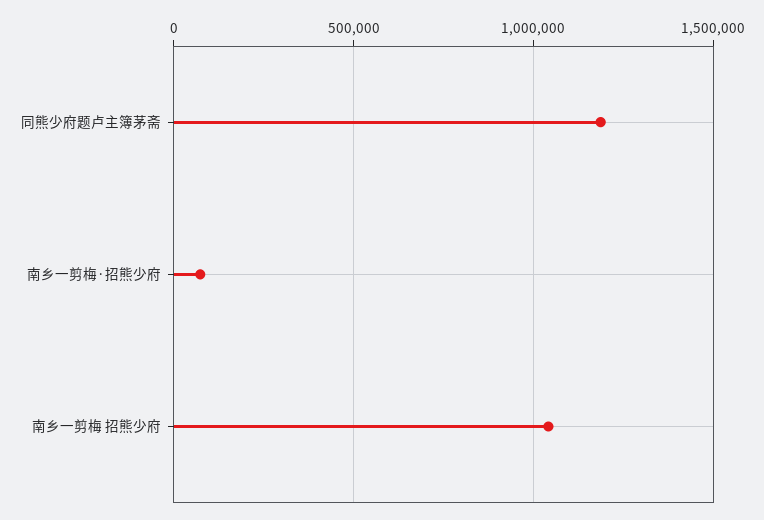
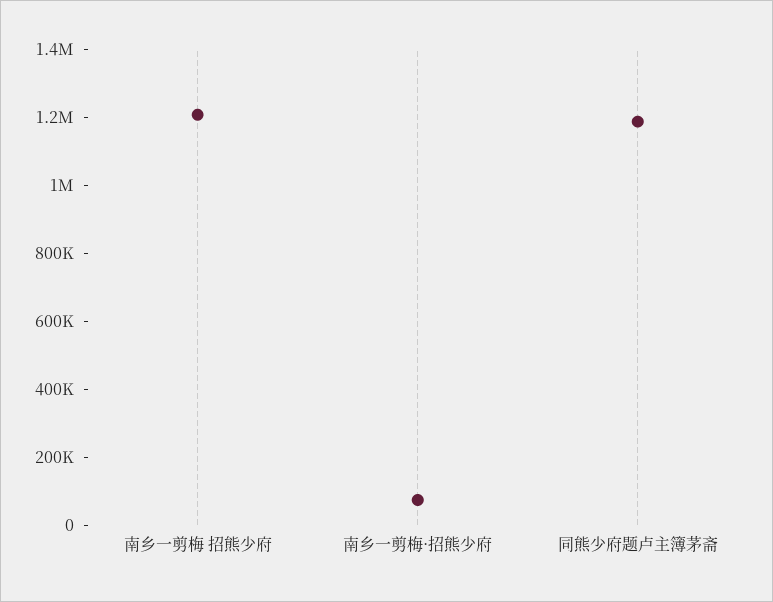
南乡一剪梅 招熊少府: 1050000 -> 1200000

